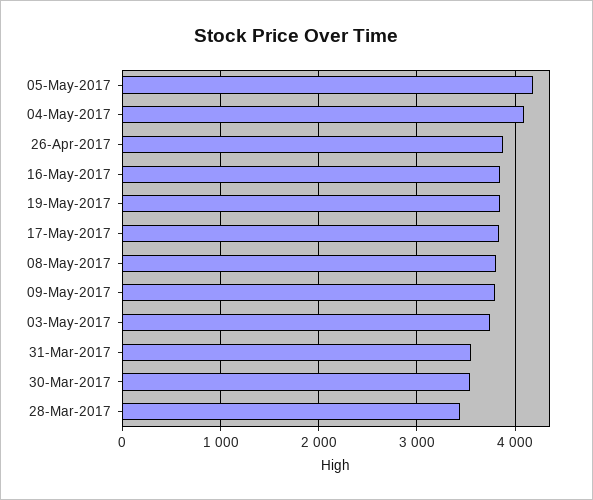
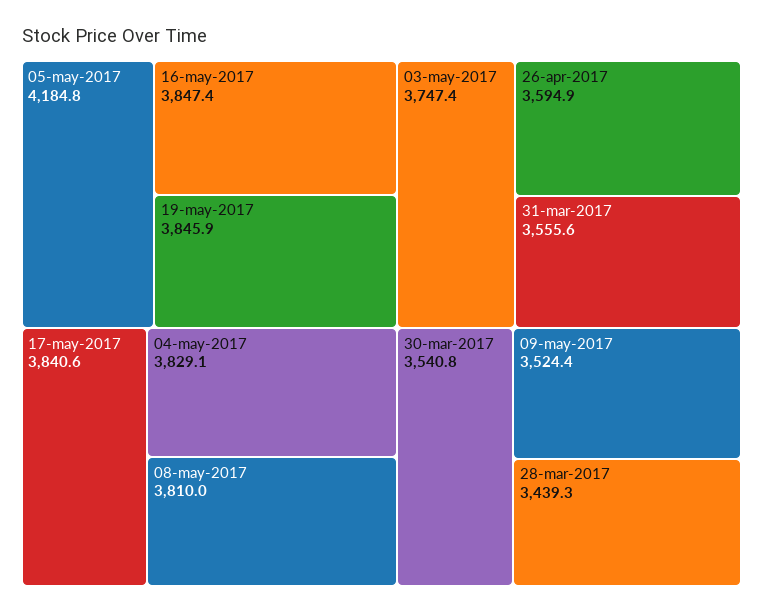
04-May-2017: 4100 -> 3829.1
26-Apr-2017: 3900 -> 3594.9
09-May-2017: 3800 -> 3524.4

